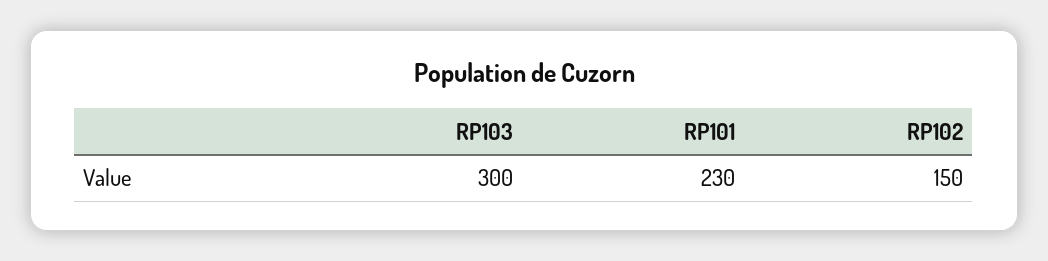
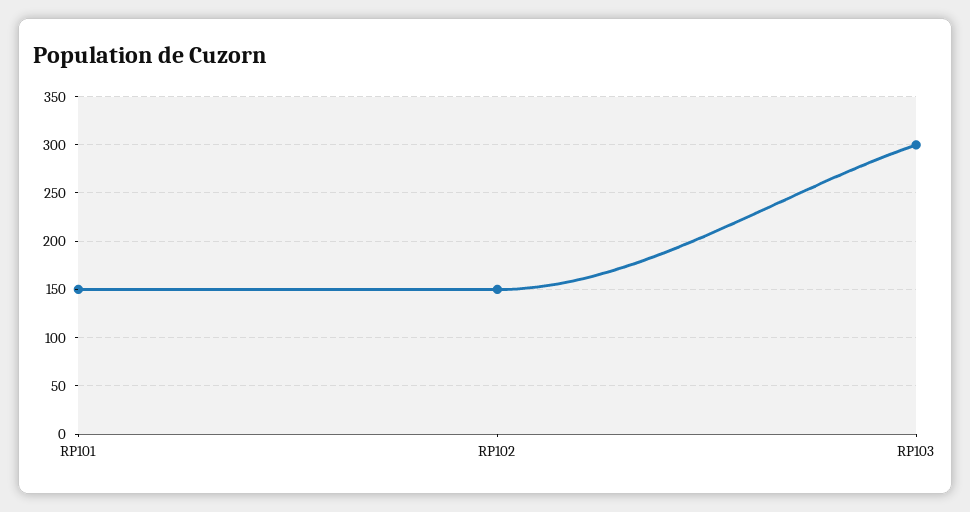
RP101: 230 -> 150

